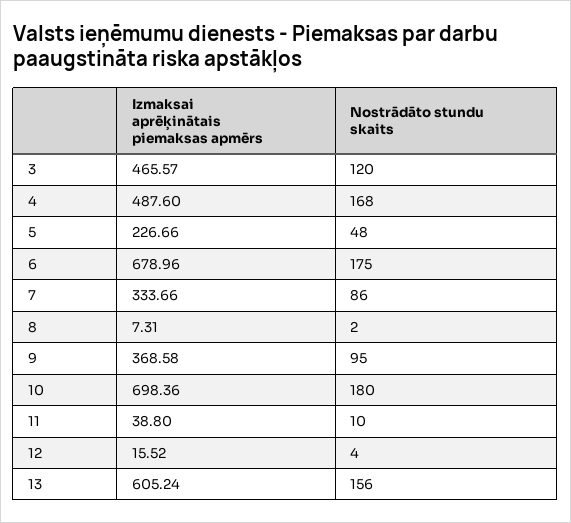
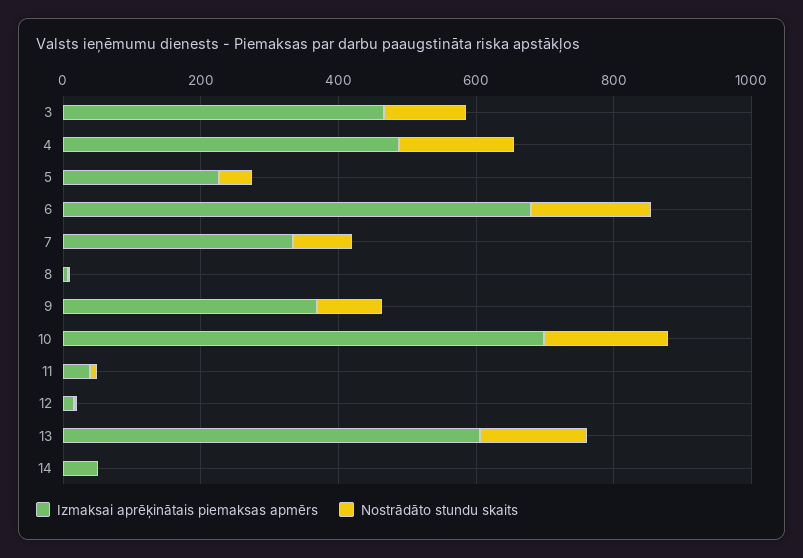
Izmaksai aprēķinātais piemaksas apmērs, 14: none -> 50
Nostrādāto stundu skaits, 14: none -> 0

